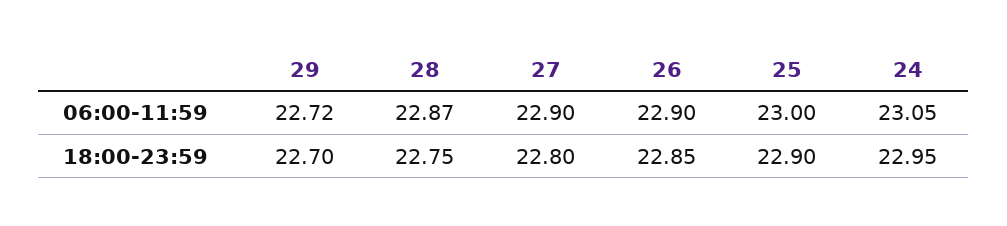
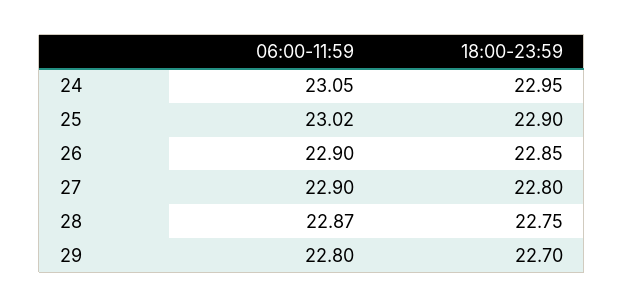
29, 06:00-11:59: 22.72 -> 22.8
25, 06:00-11:59: 23 -> 23.02

